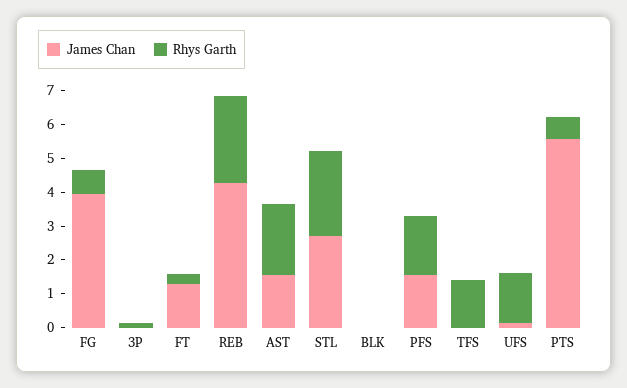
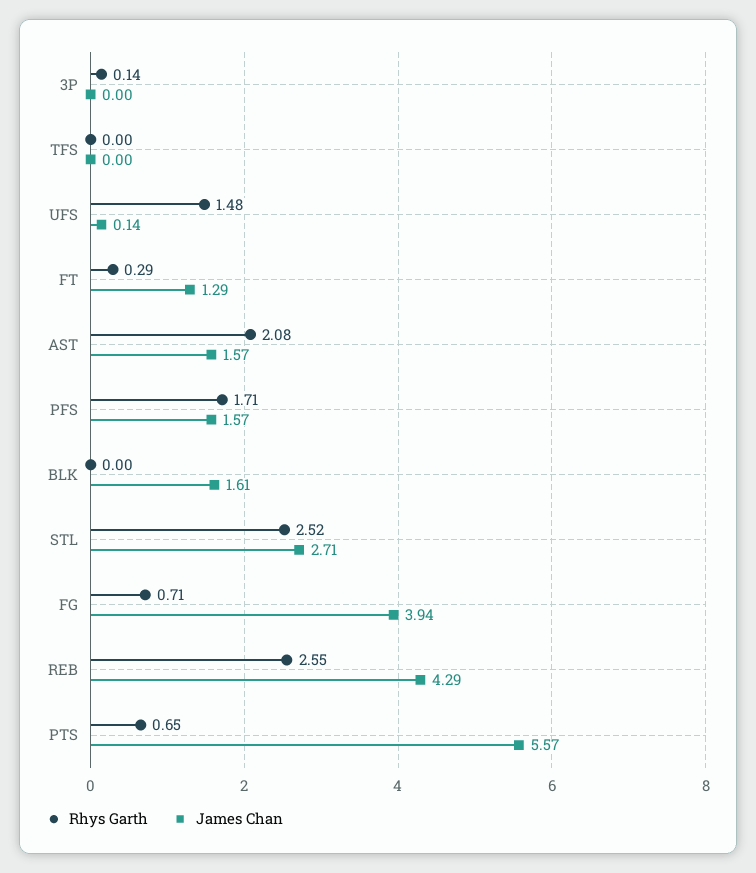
James Chan, BLK: 0 -> 1.61
Rhys Garth, TFS: 1.5 -> 0

